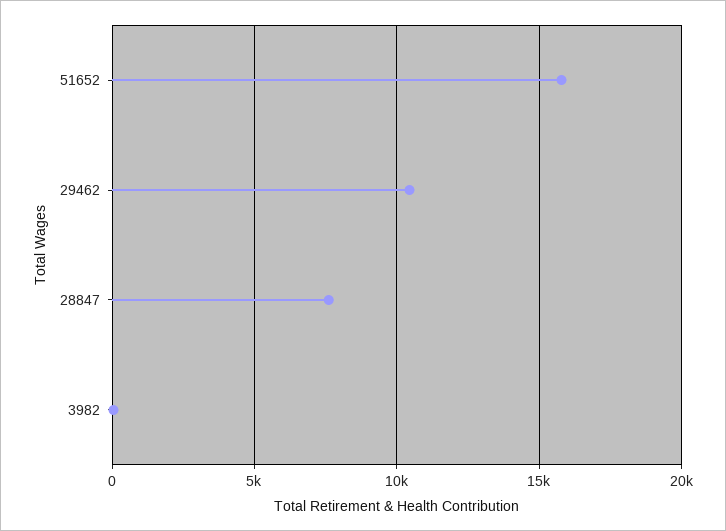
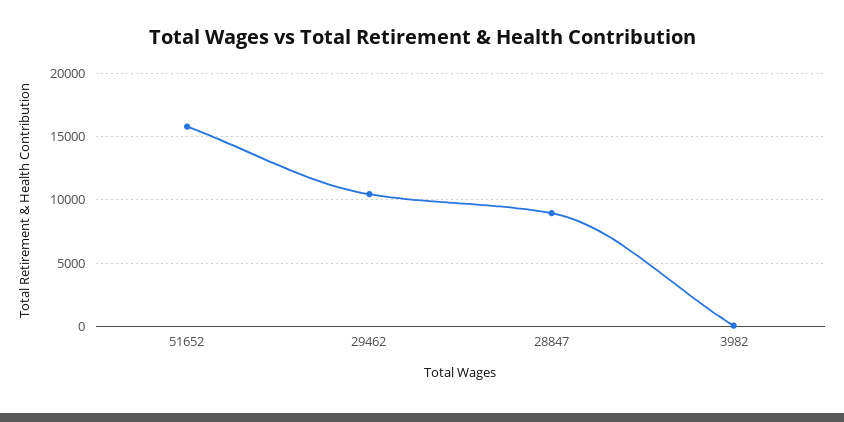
28847: 7500 -> 9000

